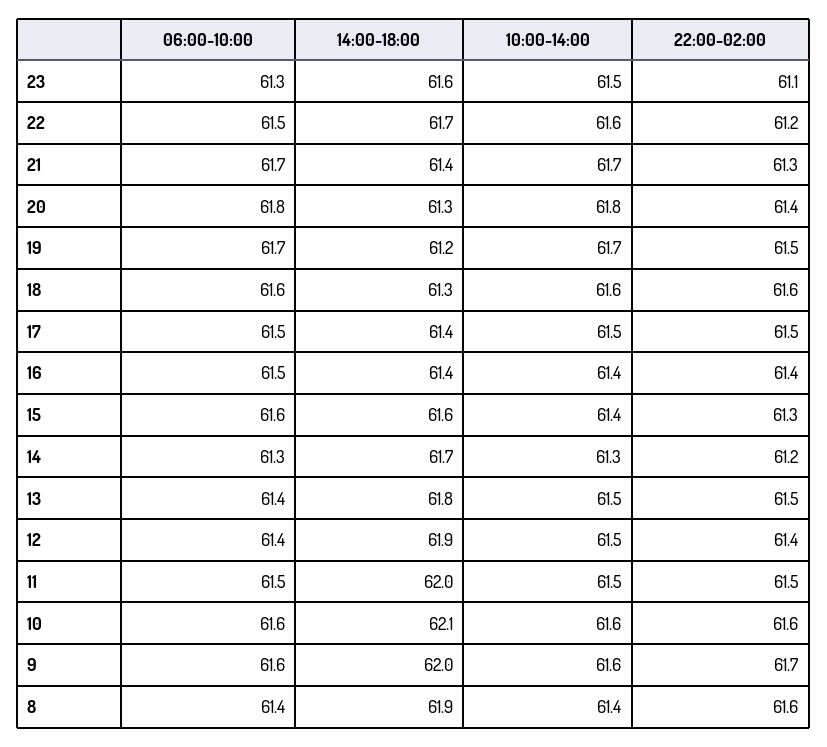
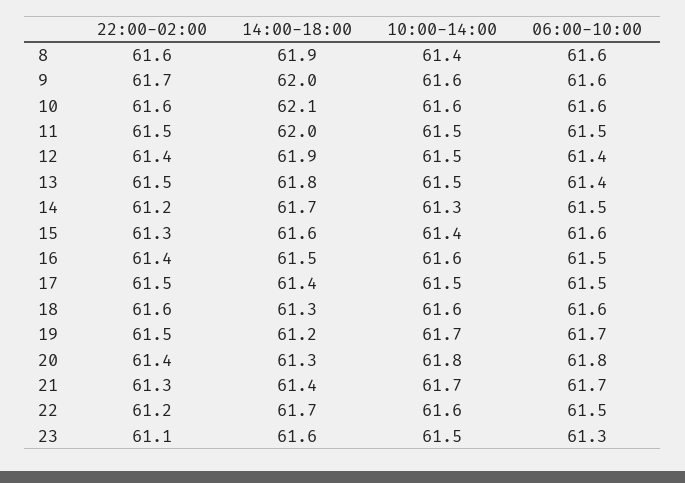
14:00-18:00, 16: 61.4 -> 61.5
10:00-14:00, 16: 61.4 -> 61.6
06:00-10:00, 14: 61.3 -> 61.5
06:00-10:00, 8: 61.4 -> 61.6

